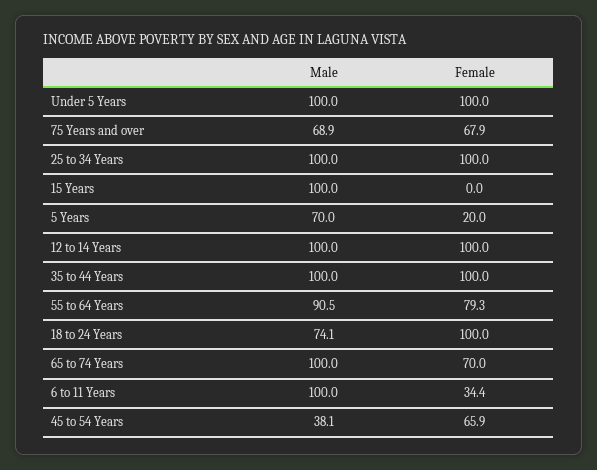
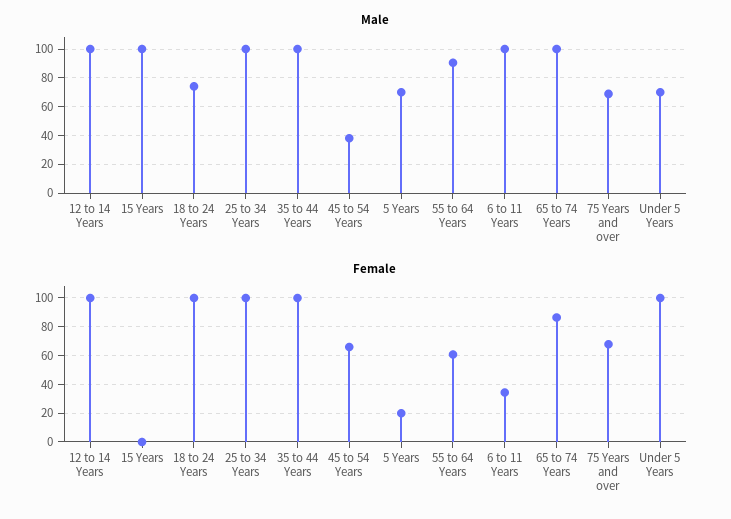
Male, Under 5 Years: 100 -> 70
Female, 55 to 64 Years: 79.3 -> 60
Female, 65 to 74 Years: 70 -> 85

